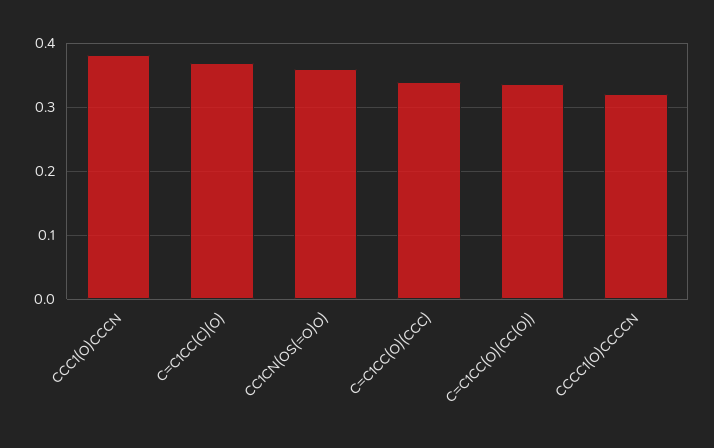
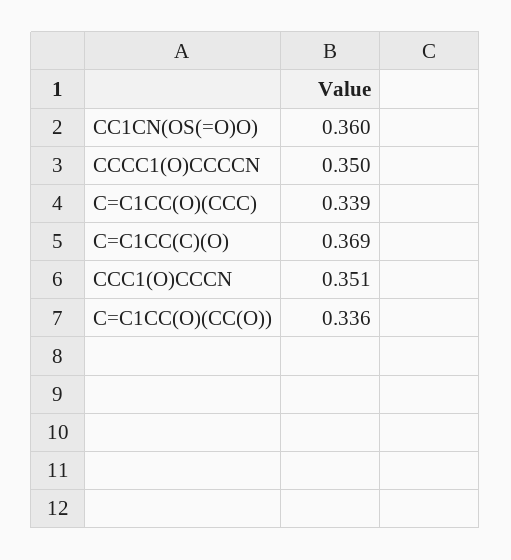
CCC1(O)CCCN: 0.38 -> 0.351
CCCC1(O)CCCCN: 0.32 -> 0.35

